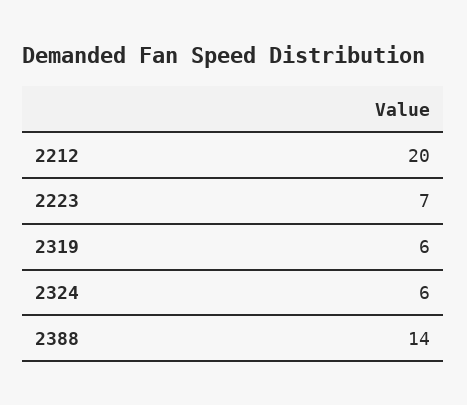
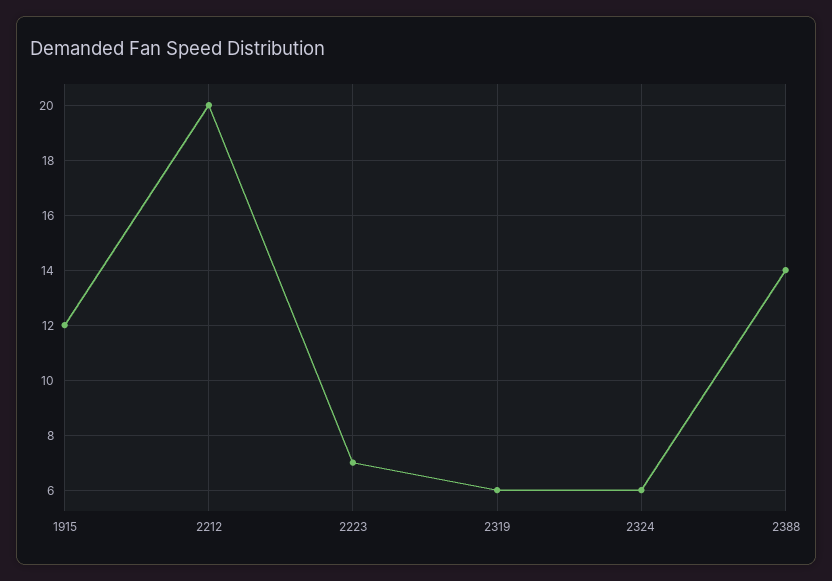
1915: none -> 12

